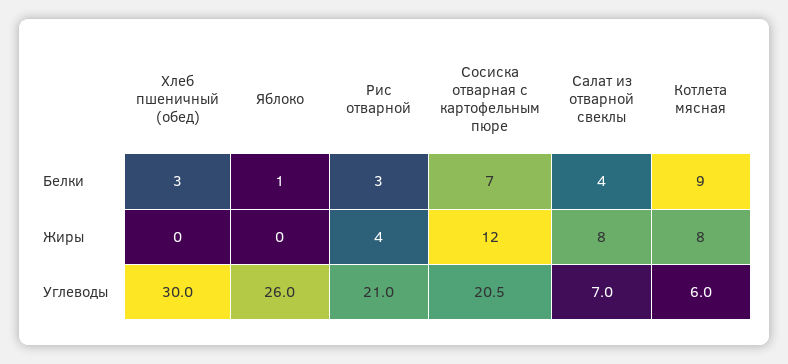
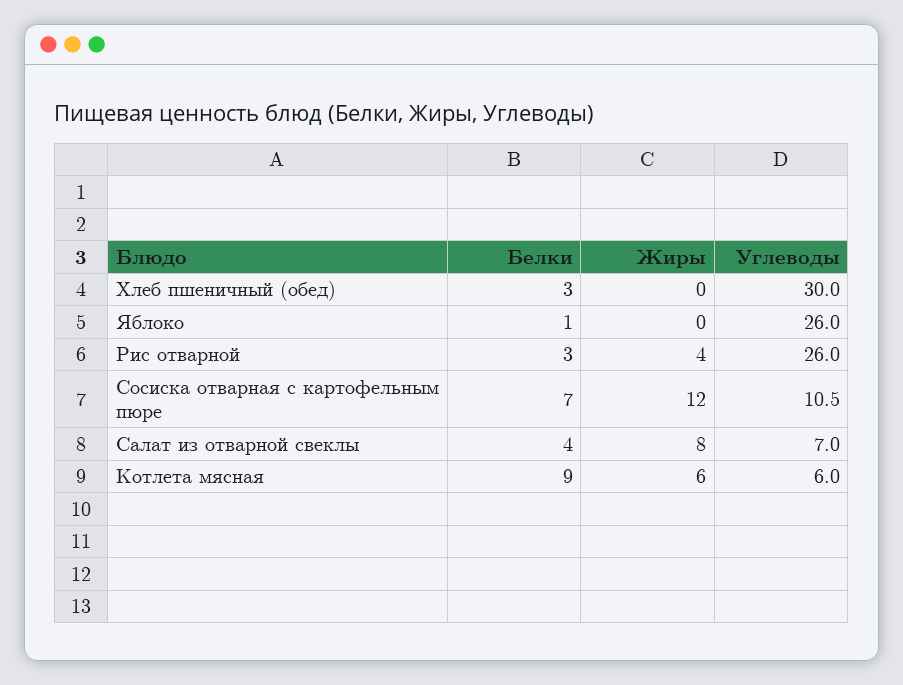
Котлета мясная, Жиры: 8 -> 6
Рис отварной, Углеводы: 21 -> 26
Сосиска отварная с картофельным пюре, Углеводы: 20.5 -> 10.5

